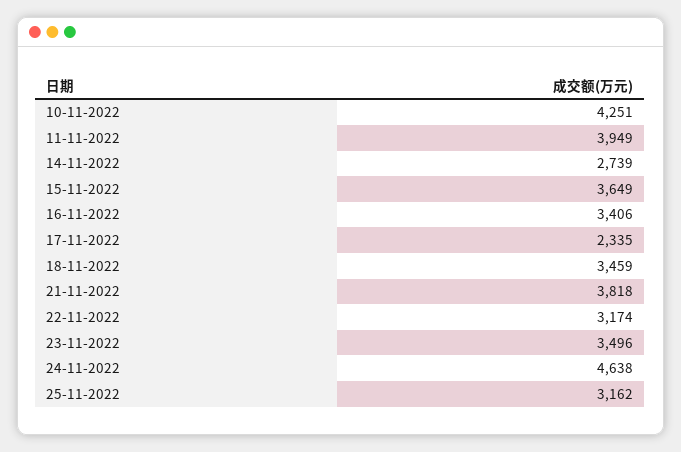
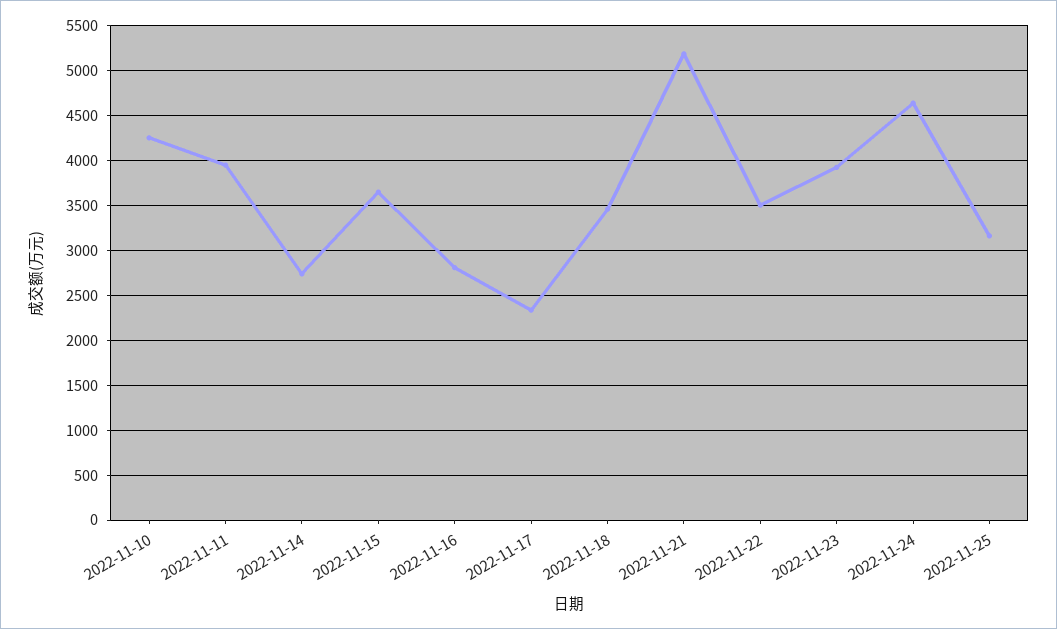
16-11-2022: 3406 -> 2800
21-11-2022: 3818 -> 5200
22-11-2022: 3174 -> 3500
23-11-2022: 3496 -> 3900

